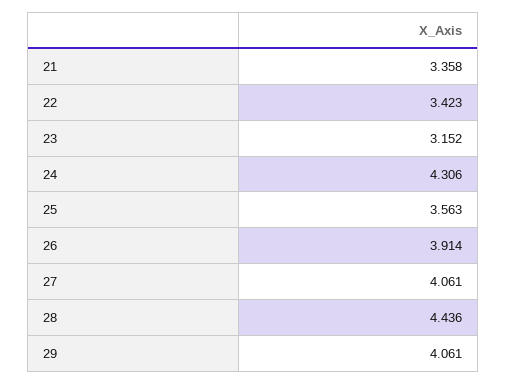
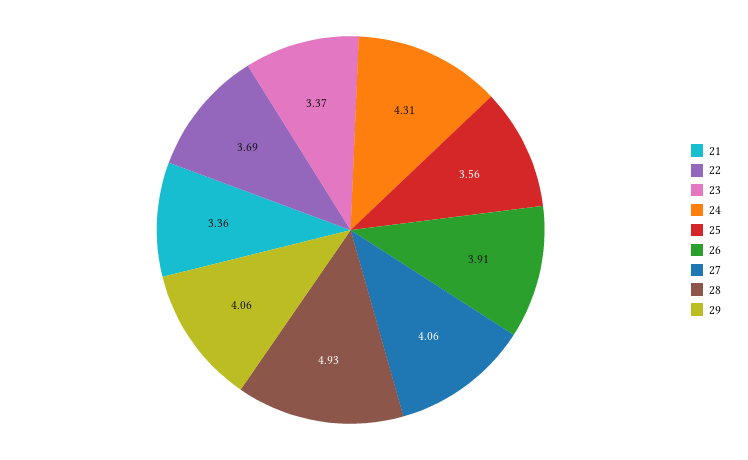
22: 3.423 -> 3.69
23: 3.152 -> 3.37
28: 4.436 -> 4.93

